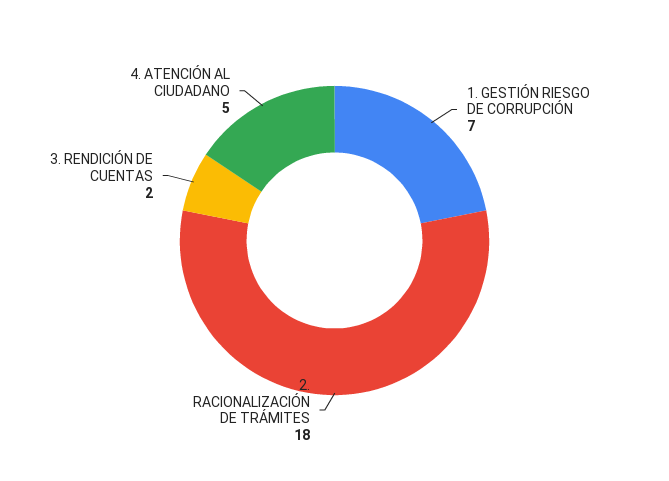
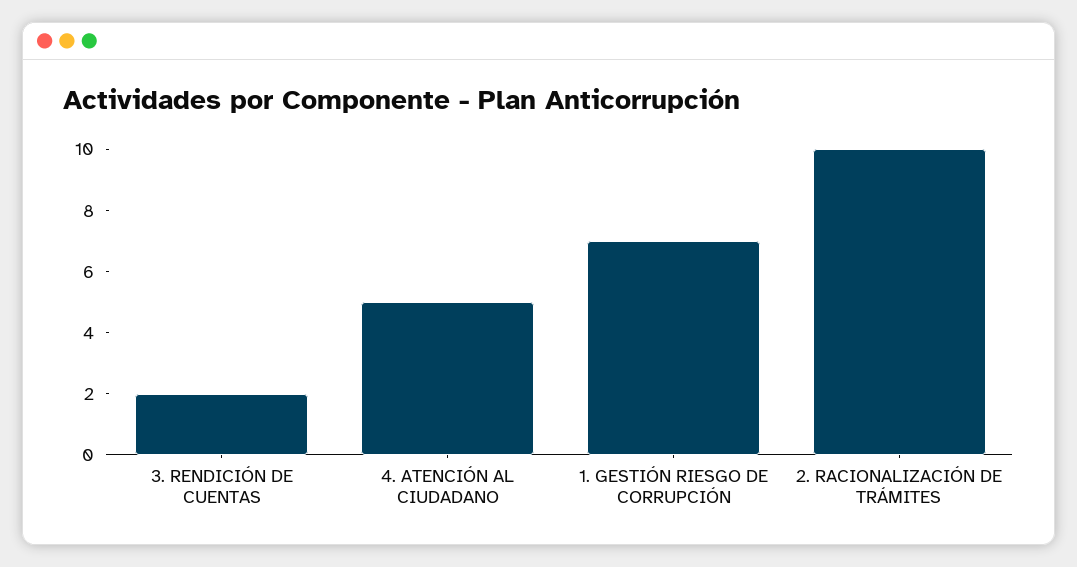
2. RACIONALIZACIÓN DE TRÁMITES: 18 -> 10

